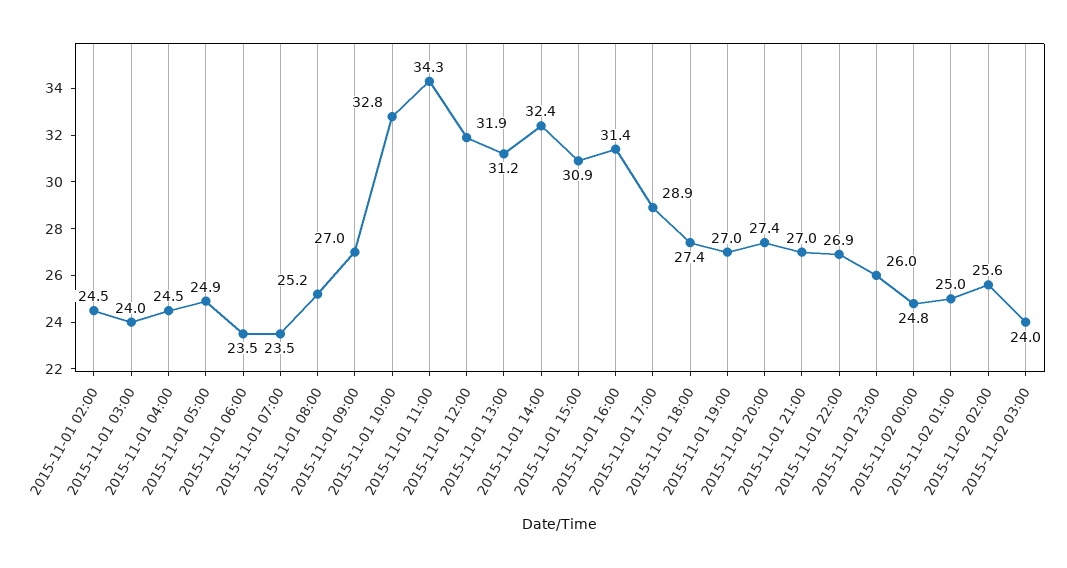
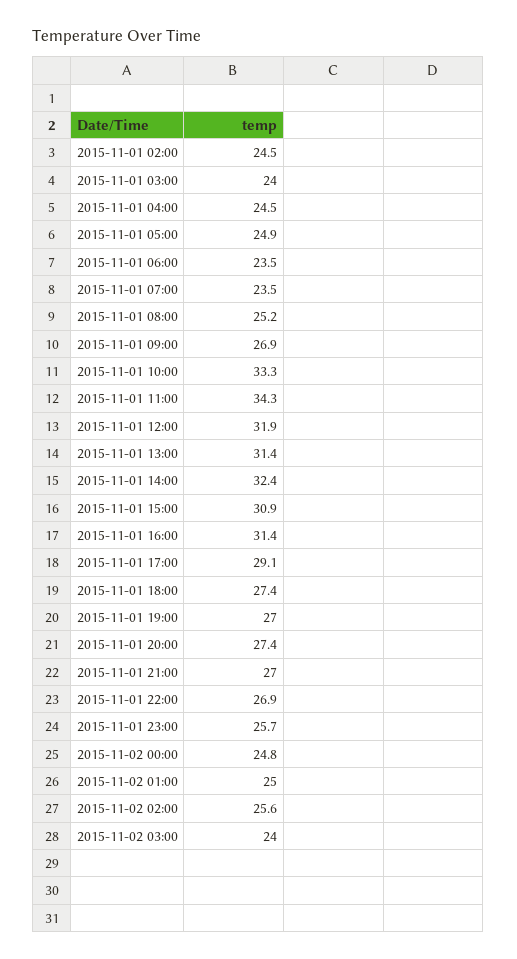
2015-11-01 09:00: 27 -> 26.9
2015-11-01 10:00: 32.8 -> 33.3
2015-11-01 13:00: 31.2 -> 31.4
2015-11-01 17:00: 28.9 -> 29.1
2015-11-01 23:00: 26 -> 25.7

